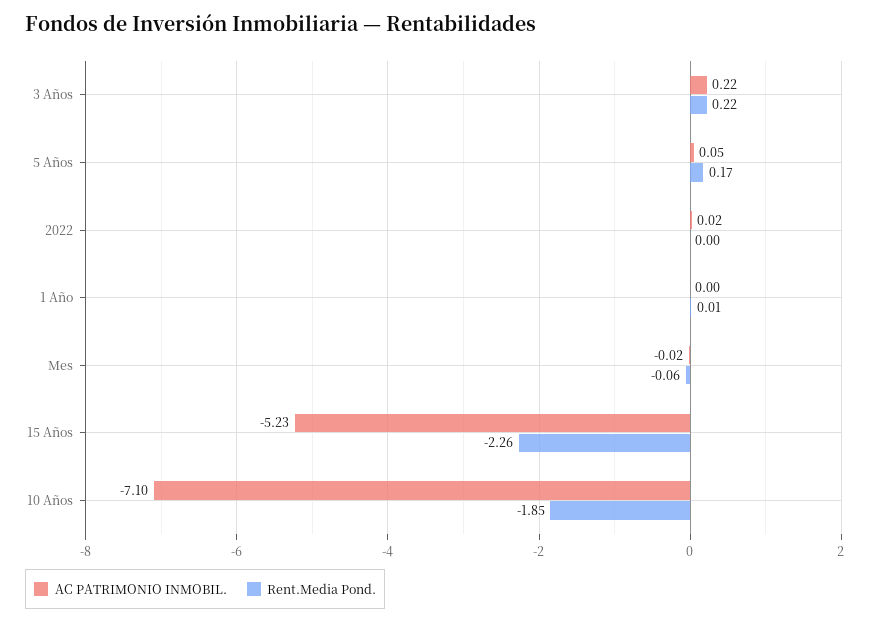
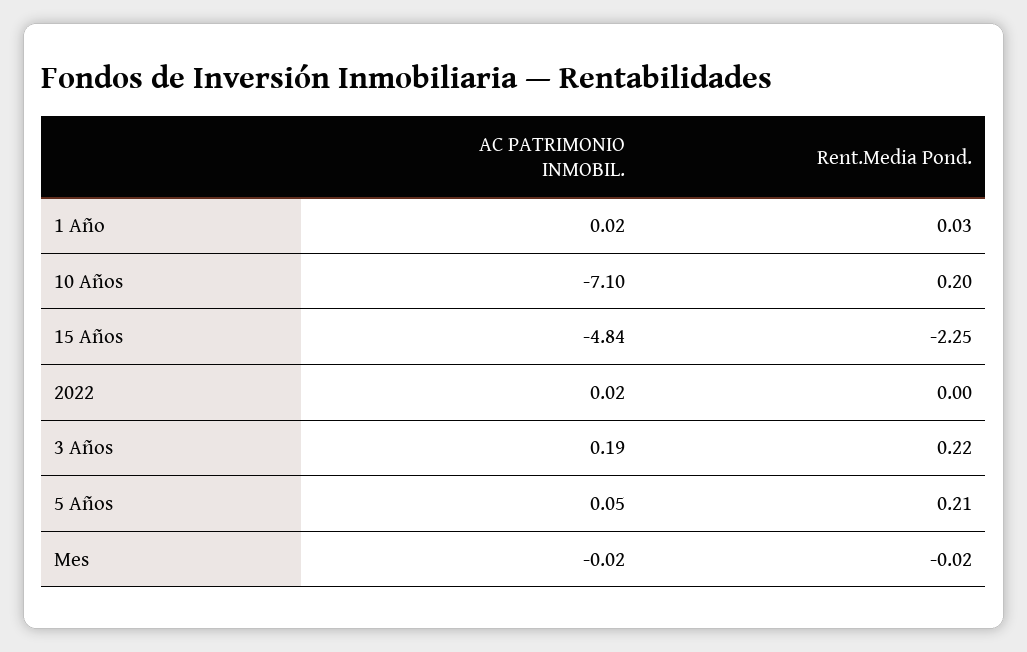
AC PATRIMONIO INMOBIL., 3 Años: 0.22 -> 0.19
Rent.Media Pond., 5 Años: 0.17 -> 0.21
AC PATRIMONIO INMOBIL., 1 Año: 0 -> 0.02
Rent.Media Pond., 1 Año: 0.01 -> 0.03
Rent.Media Pond., Mes: -0.06 -> -0.02
AC PATRIMONIO INMOBIL., 15 Años: -5.23 -> -4.84
Rent.Media Pond., 15 Años: -2.26 -> -2.25
Rent.Media Pond., 10 Años: -1.85 -> 0.2

